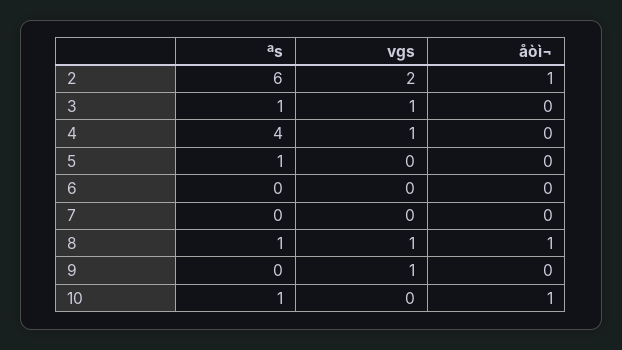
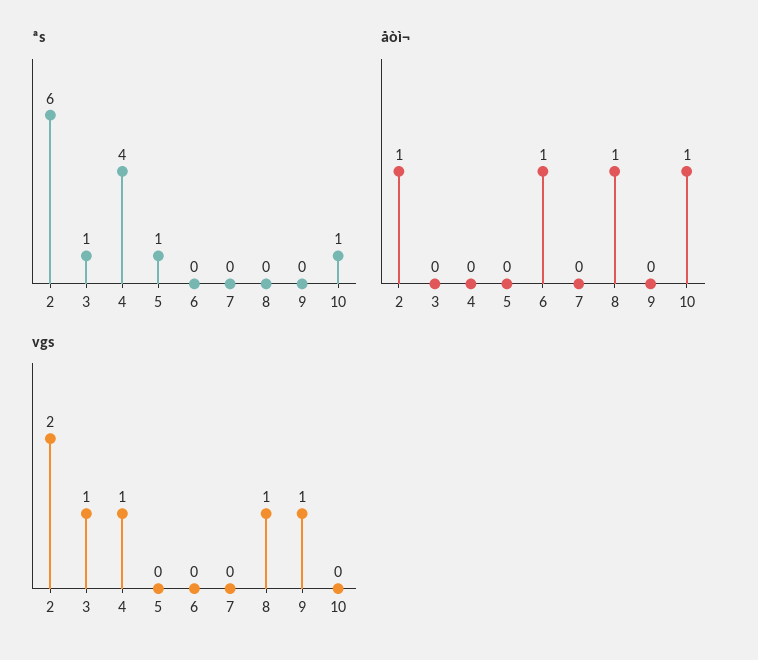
åòì¬, 6: 0 -> 1
ªs, 8: 1 -> 0

